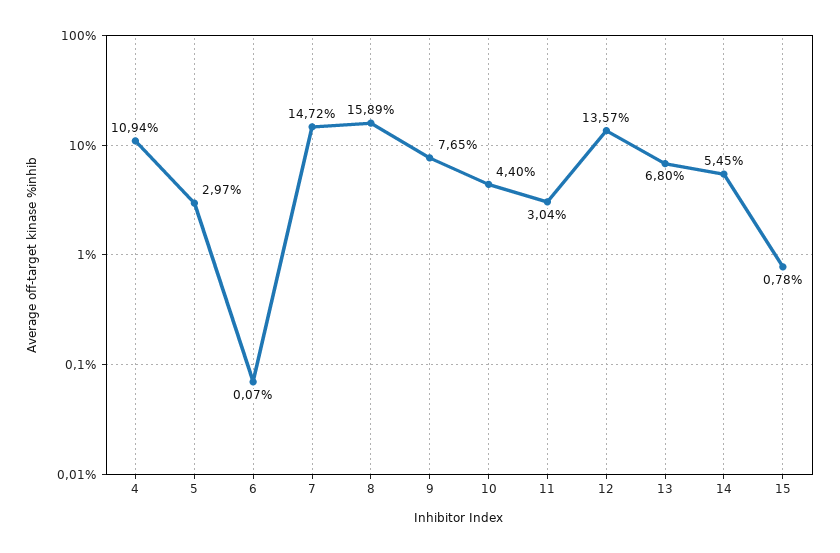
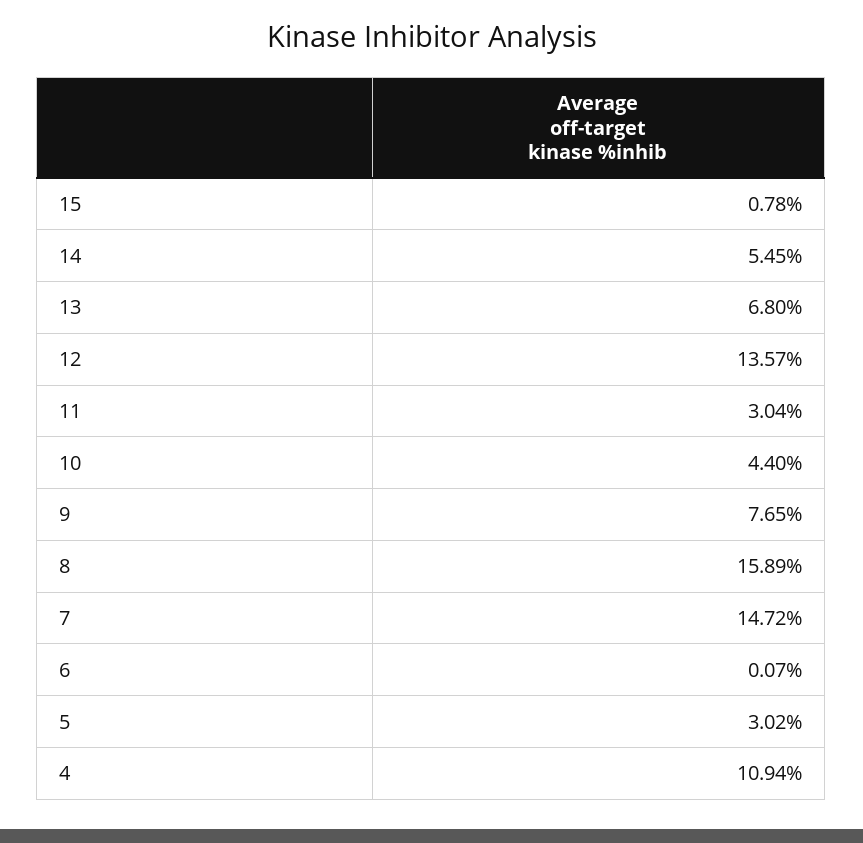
5: 2.97 -> 3.02

